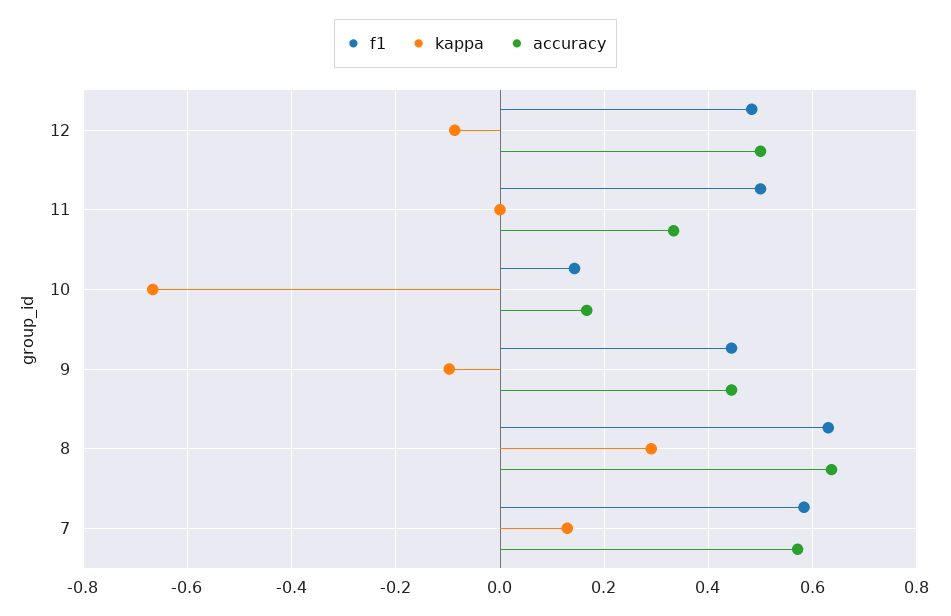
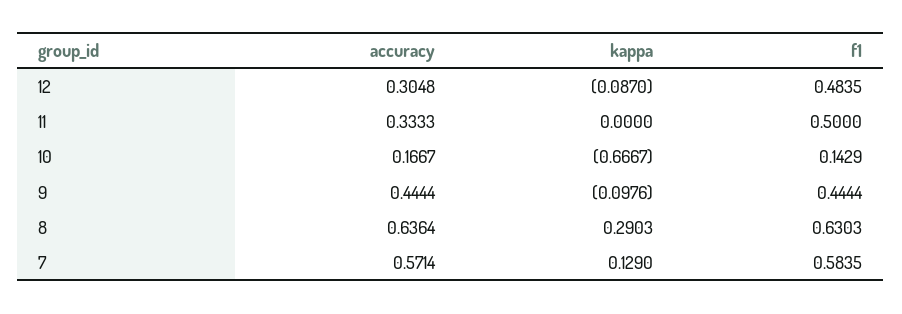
accuracy, 12: 0.5 -> 0.3048

